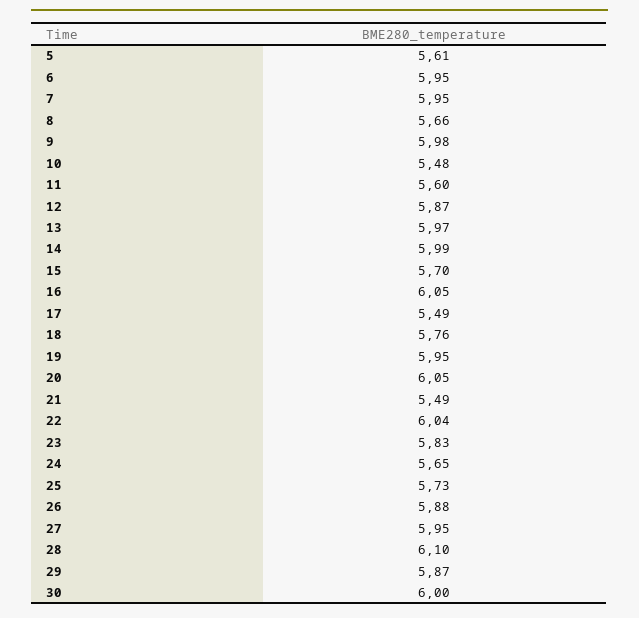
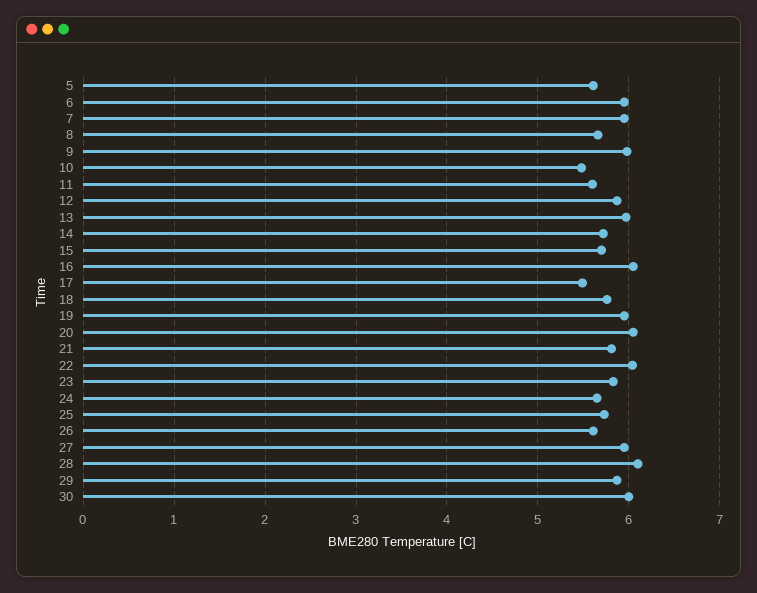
14: 5.99 -> 5.7
21: 5.49 -> 5.8
26: 5.88 -> 5.6

